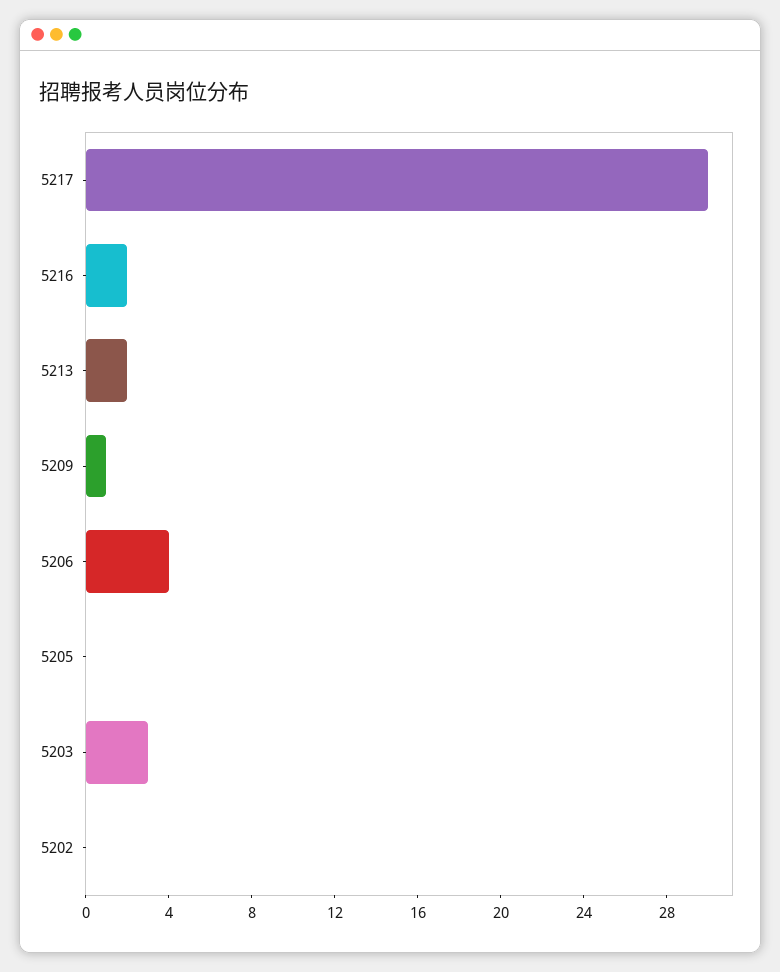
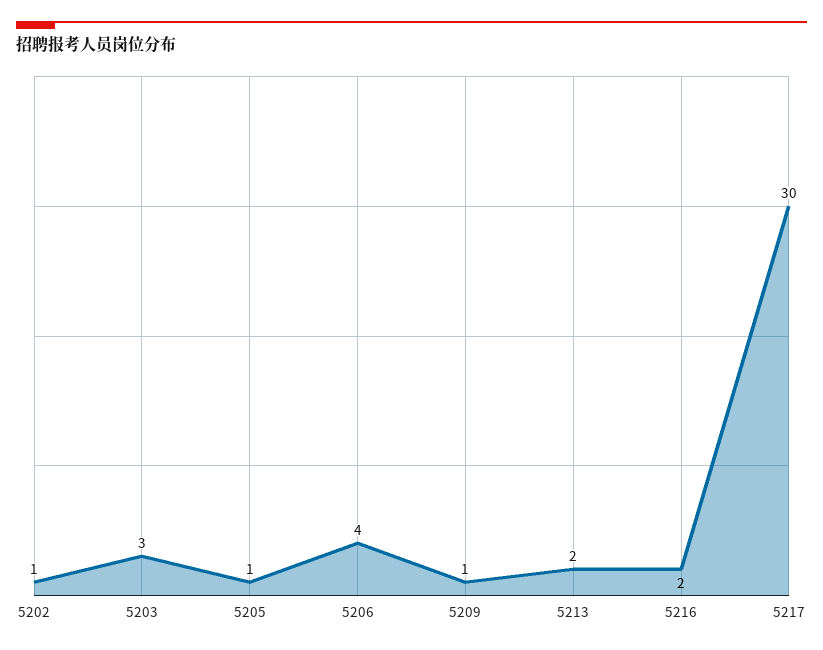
5205: 0 -> 1
5202: 0 -> 1

